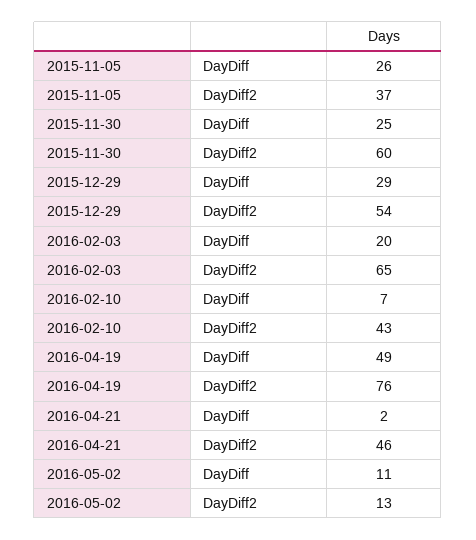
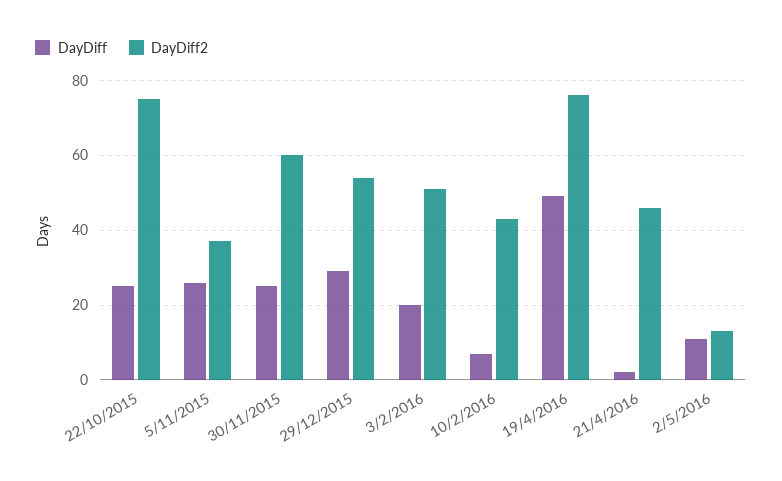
DayDiff2, 2016-02-03: 65 -> 50
DayDiff, 22/10/2015: none -> 25
DayDiff2, 22/10/2015: none -> 75

